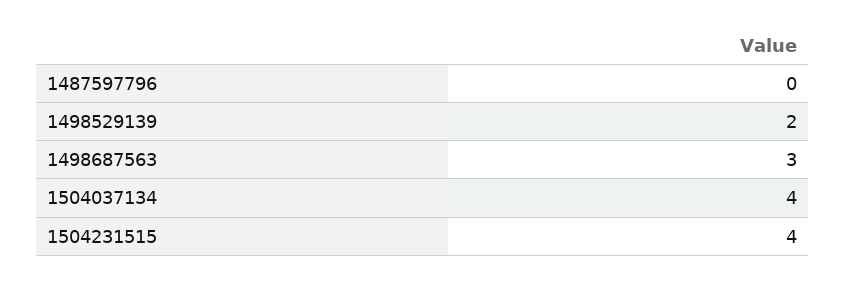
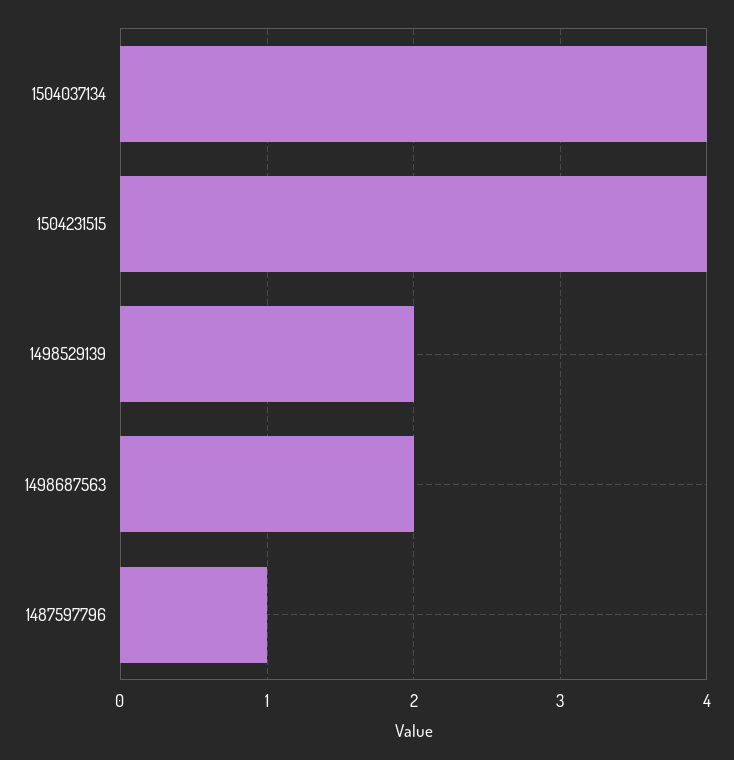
1487597796: 0 -> 1
1498687563: 3 -> 2

